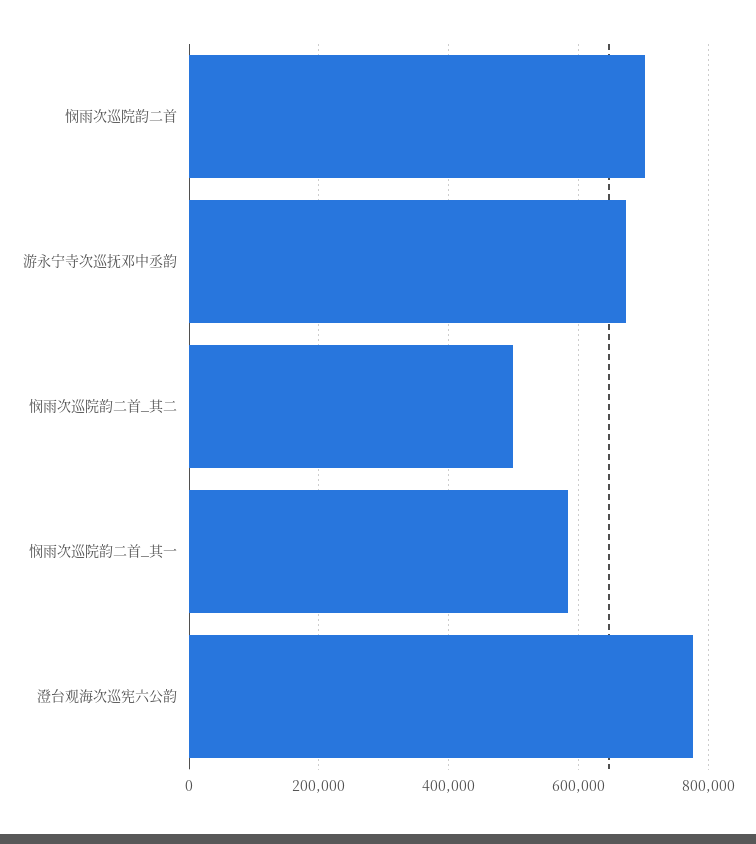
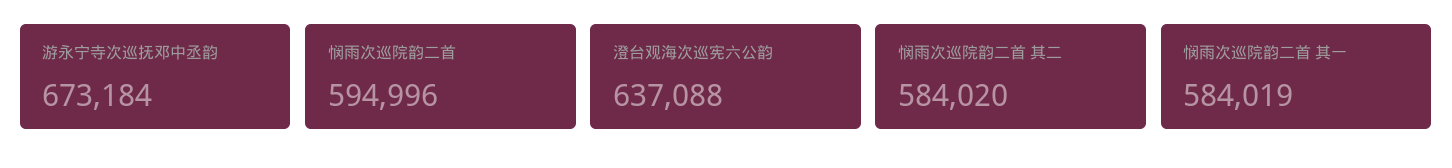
悯雨次巡院韵二首: 700000 -> 594996
悯雨次巡院韵二首_其二: 500000 -> 584020
澄台观海次巡宪六公韵: 780000 -> 637088

